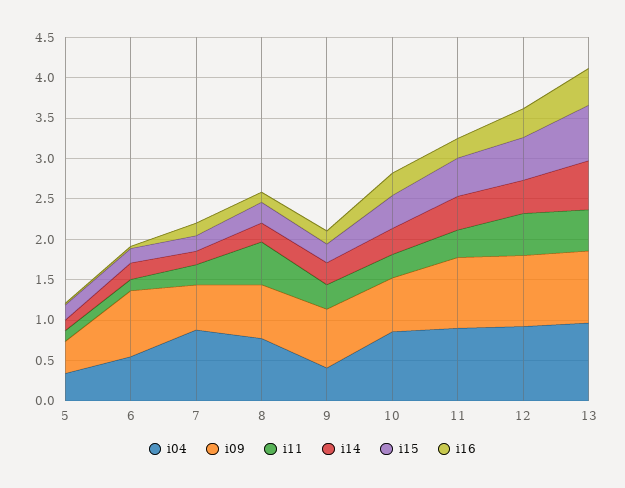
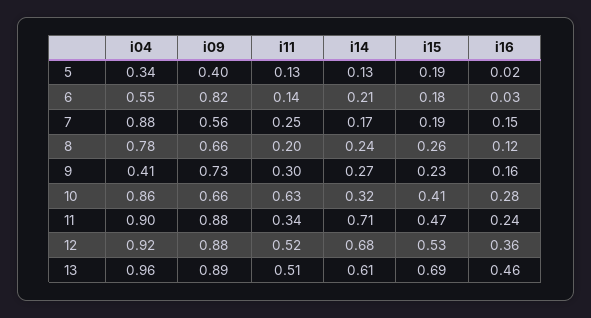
i11, 8: 0.5 -> 0.2
i11, 10: 0.3 -> 0.63
i14, 11: 0.4 -> 0.71
i14, 12: 0.4 -> 0.68

